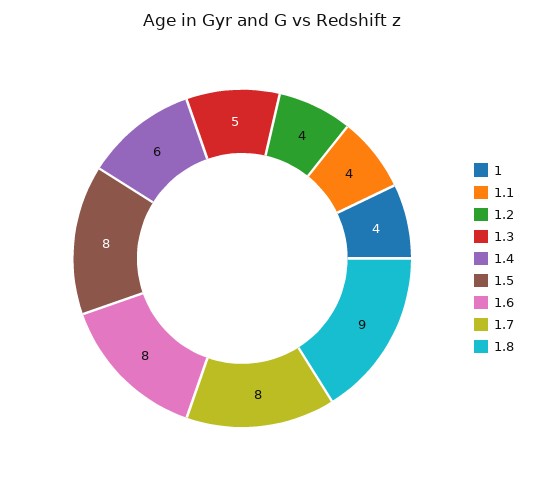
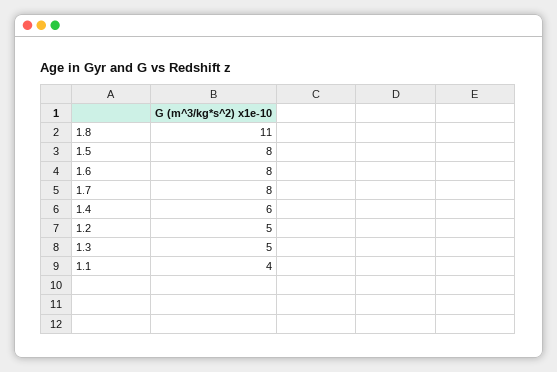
1: 4 -> none
1.2: 4 -> 5
1.8: 9 -> 11

